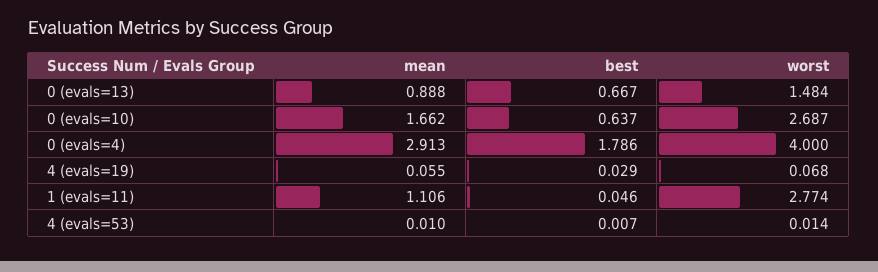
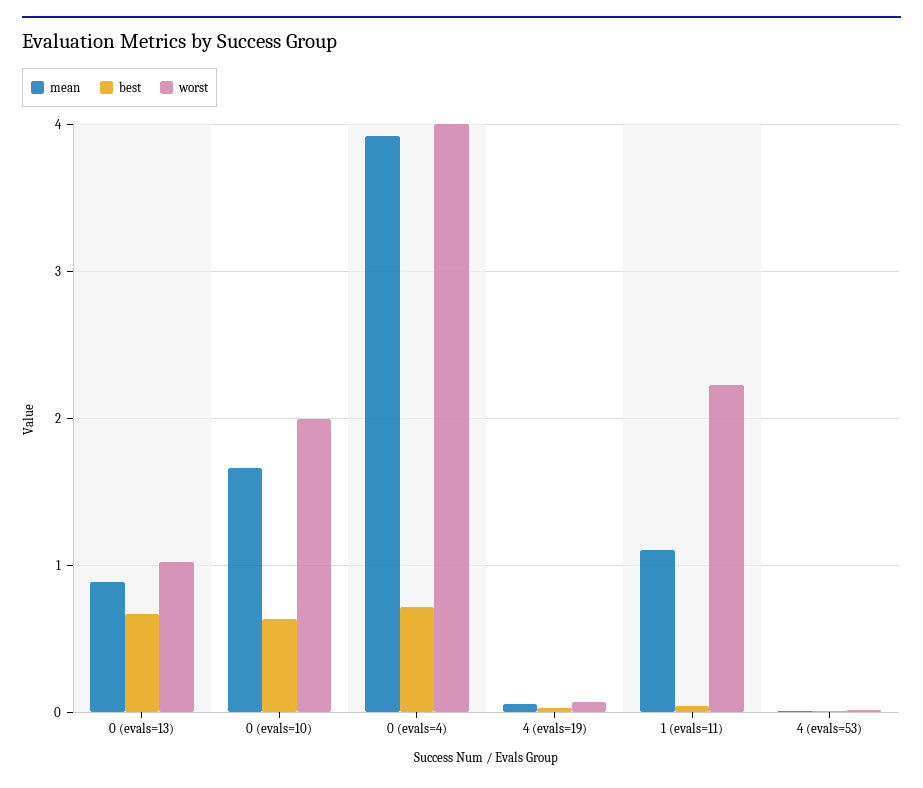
worst, 0 (evals=13): 1.484 -> 1
worst, 0 (evals=10): 2.687 -> 2
mean, 0 (evals=4): 2.913 -> 3.9
best, 0 (evals=4): 1.786 -> 0.7
worst, 1 (evals=11): 2.774 -> 2.2

